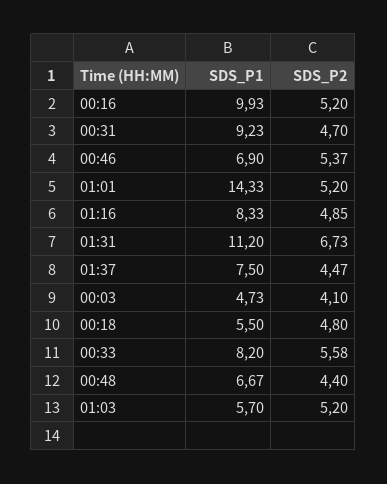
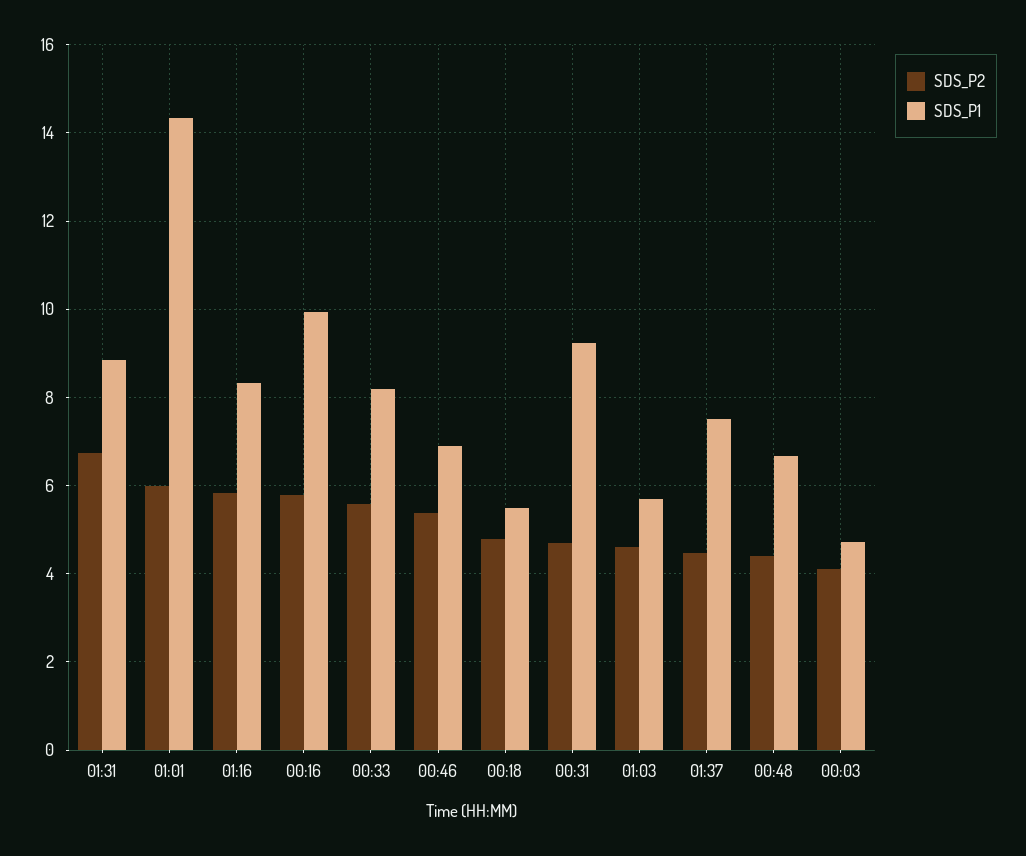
SDS_P2, 00:16: 5.2 -> 5.8
SDS_P2, 01:01: 5.2 -> 6
SDS_P2, 01:16: 4.85 -> 5.8
SDS_P1, 01:31: 11.2 -> 8.8
SDS_P2, 01:03: 5.2 -> 4.6

